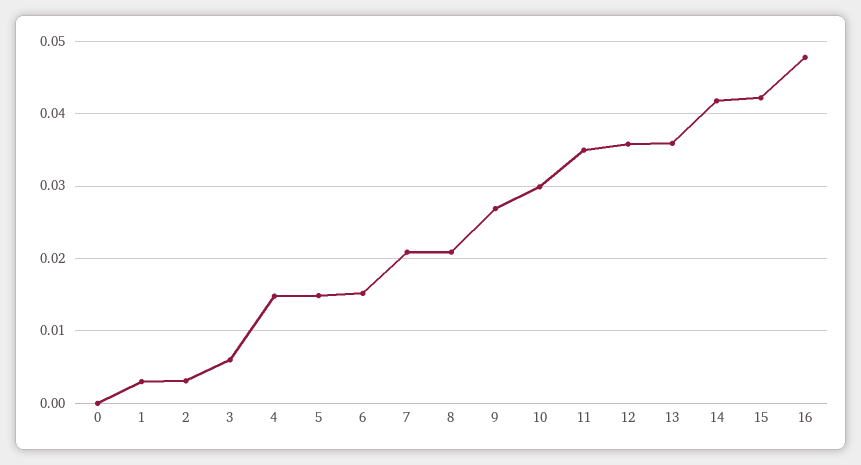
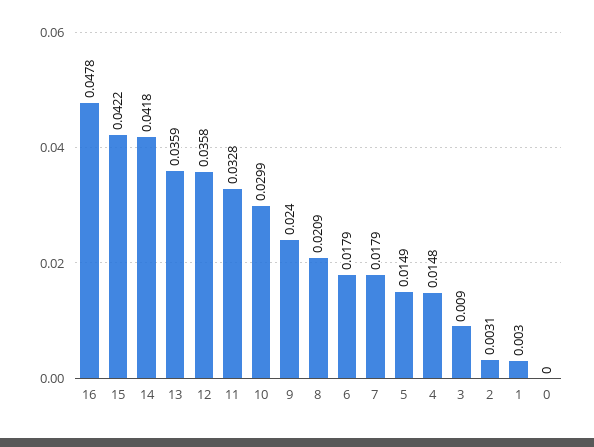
3: 0.006 -> 0.009
6: 0.015 -> 0.0179
7: 0.021 -> 0.0179
9: 0.027 -> 0.024
11: 0.035 -> 0.0328

